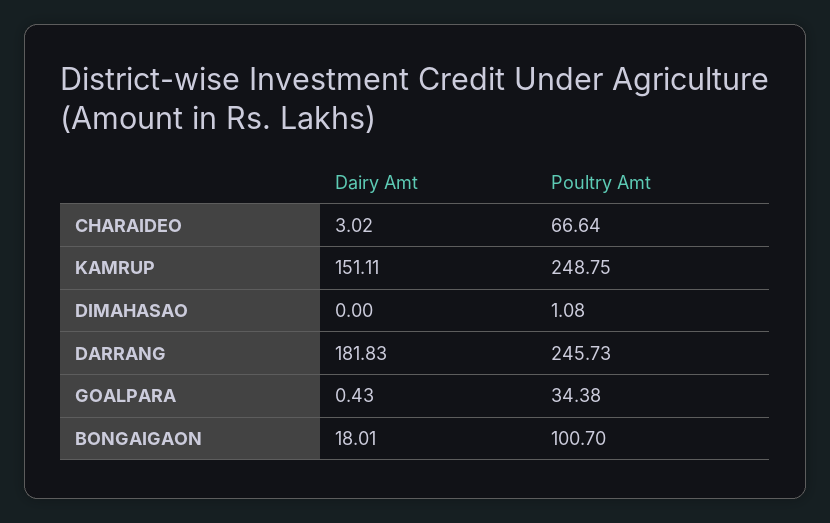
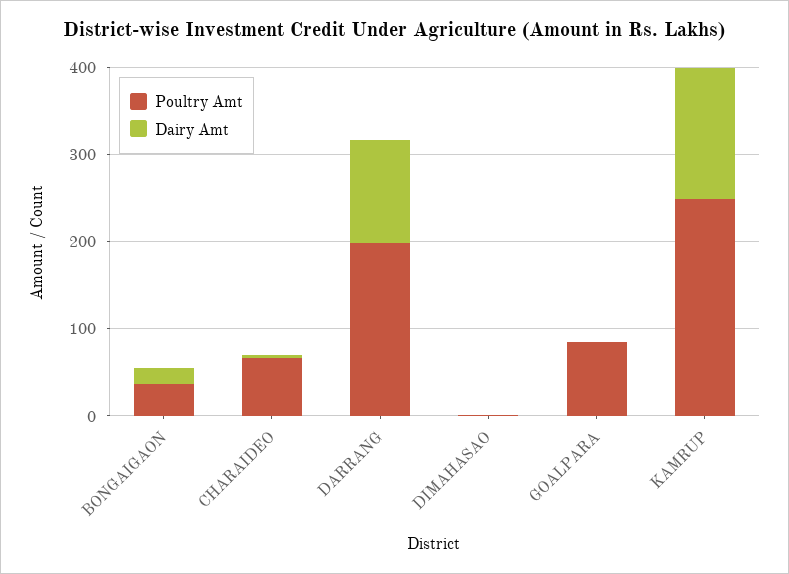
Dairy Amt, DARRANG: 181.83 -> 120
Poultry Amt, DARRANG: 245.73 -> 200
Poultry Amt, GOALPARA: 34.38 -> 80
Poultry Amt, BONGAIGAON: 100.7 -> 40

